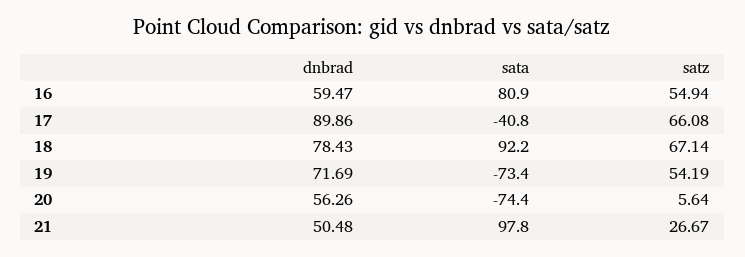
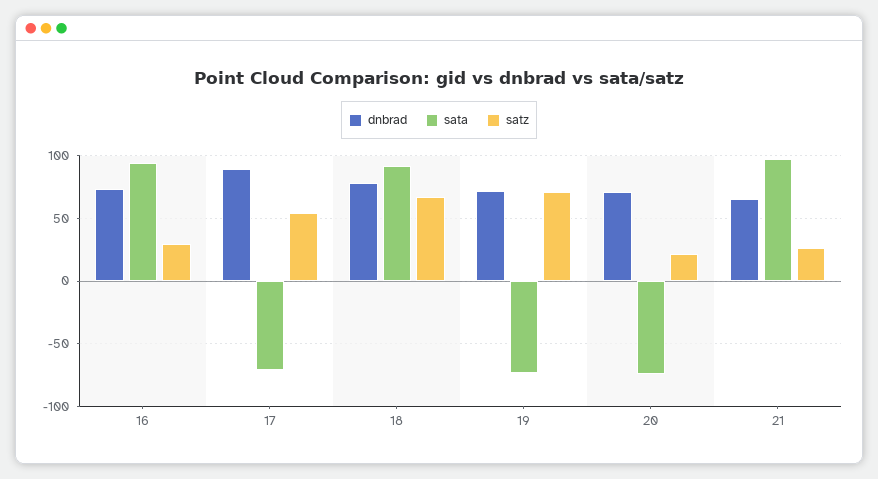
dnbrad, 16: 59.47 -> 75
sata, 16: 80.9 -> 95
satz, 16: 54.94 -> 30
sata, 17: -40.8 -> -70
satz, 17: 66.08 -> 55
satz, 19: 54.19 -> 70
dnbrad, 20: 56.26 -> 70
satz, 20: 5.64 -> 20
dnbrad, 21: 50.48 -> 65

